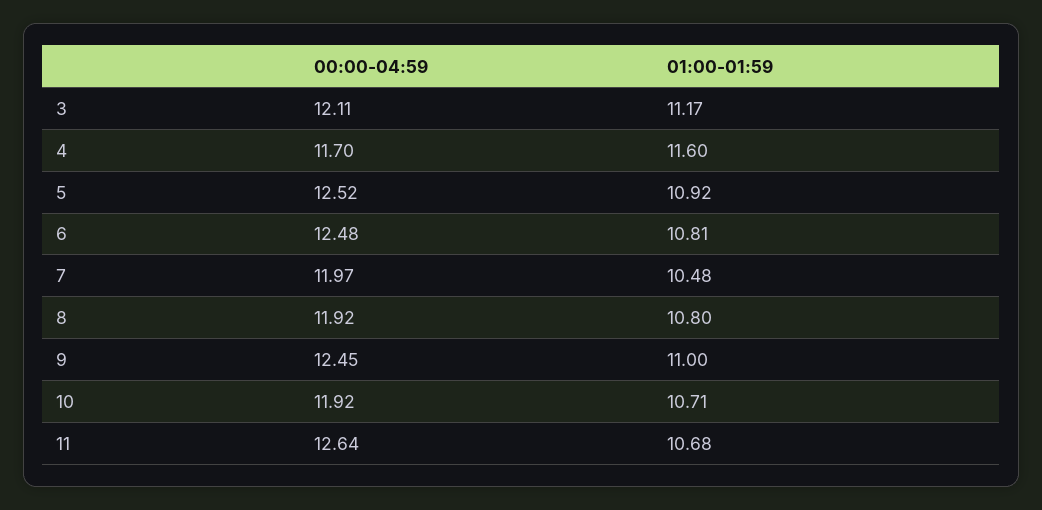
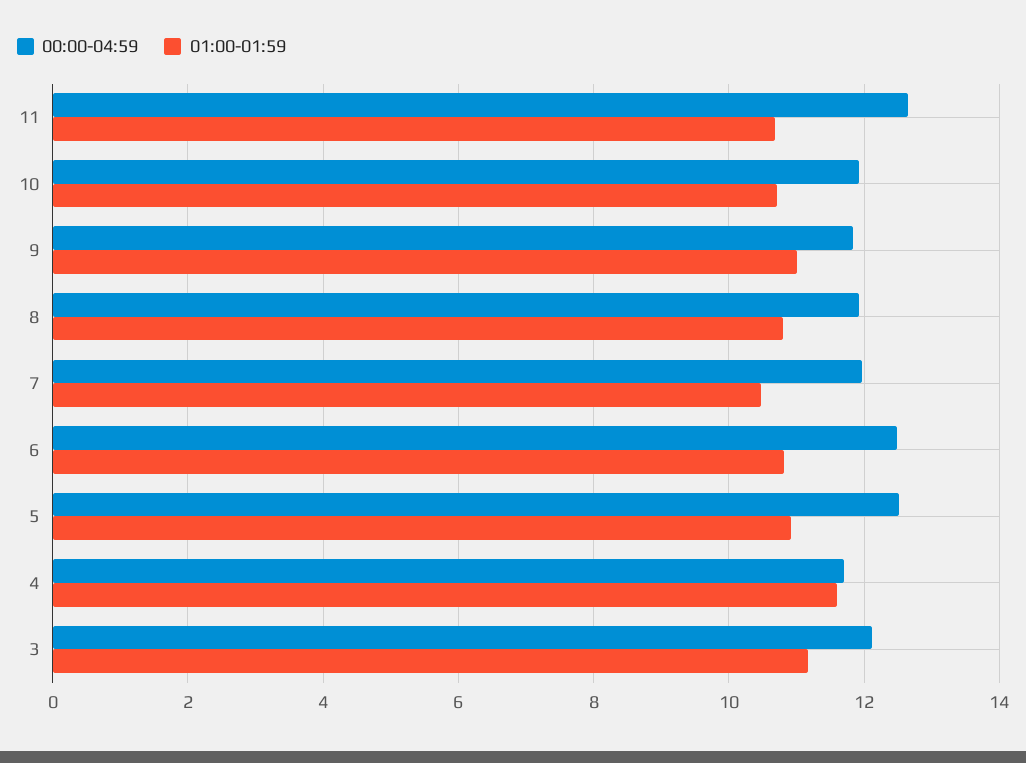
00:00-04:59, 9: 12.45 -> 11.8

